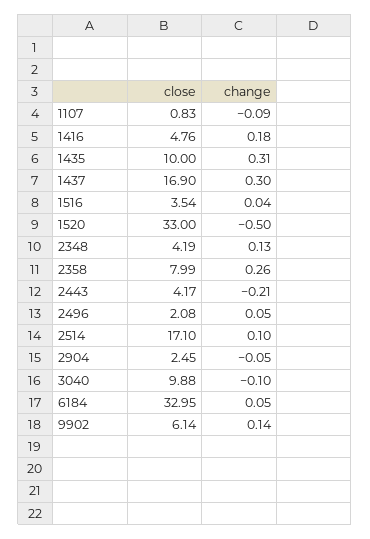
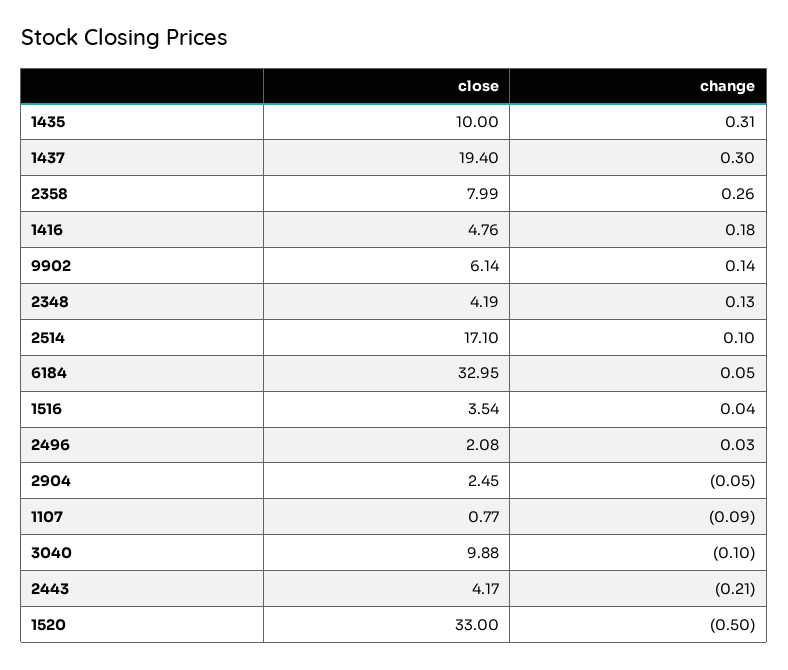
close, 1107: 0.83 -> 0.77
close, 1437: 16.9 -> 19.4
change, 2496: 0.05 -> 0.03

